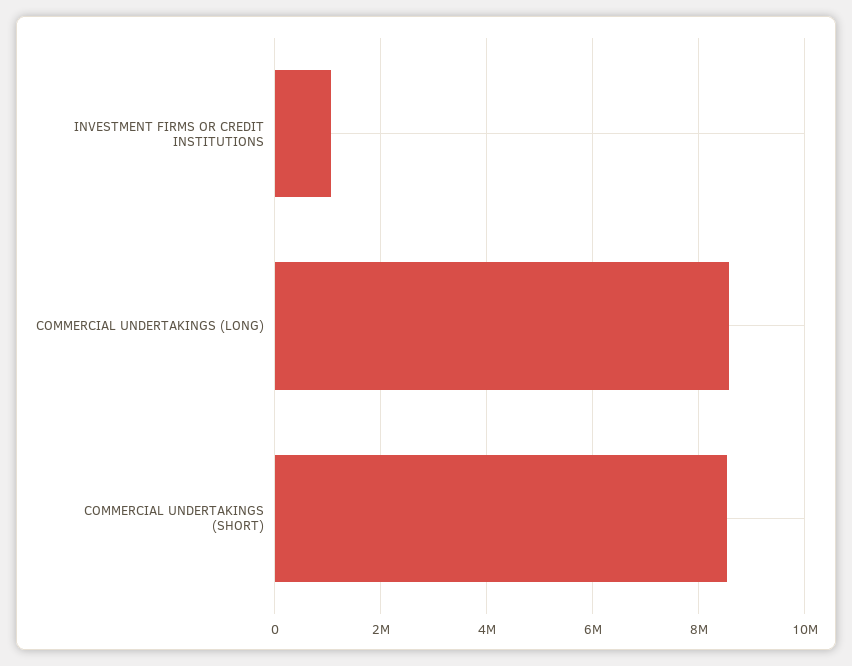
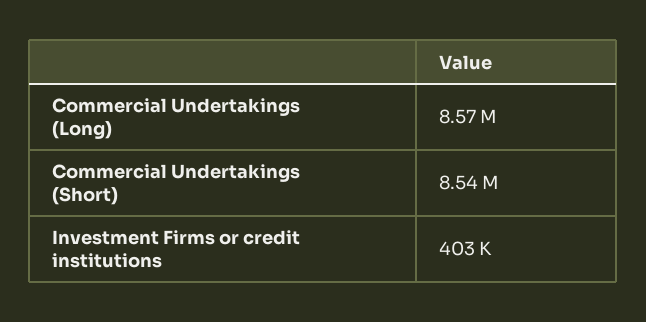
INVESTMENT FIRMS OR CREDIT INSTITUTIONS: 1000000 -> 403000

